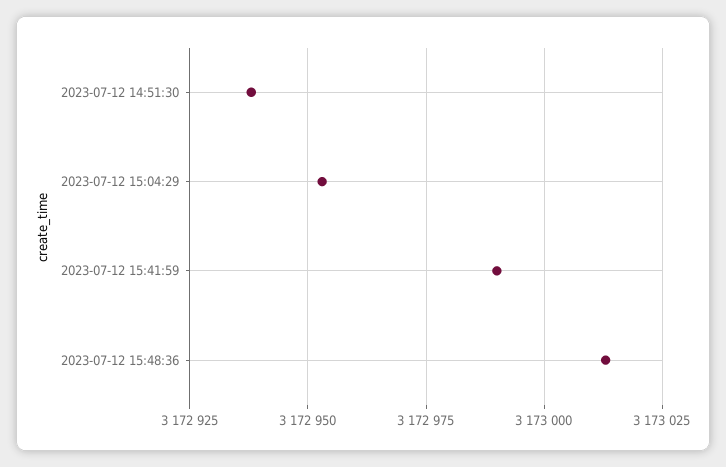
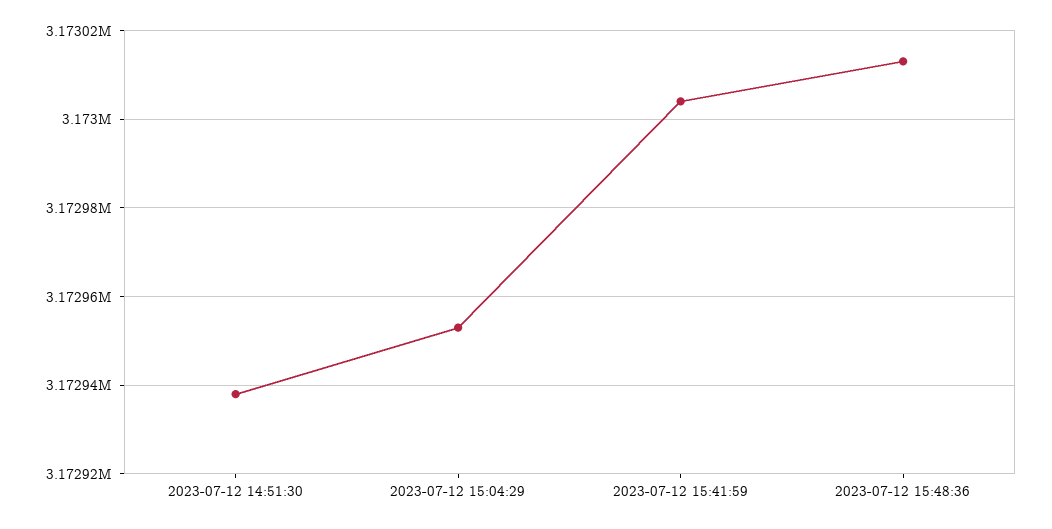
2023-07-12 15:41:59: 3172990 -> 3173005

